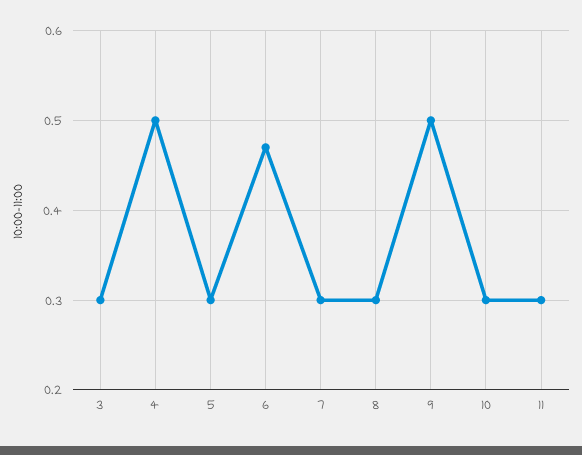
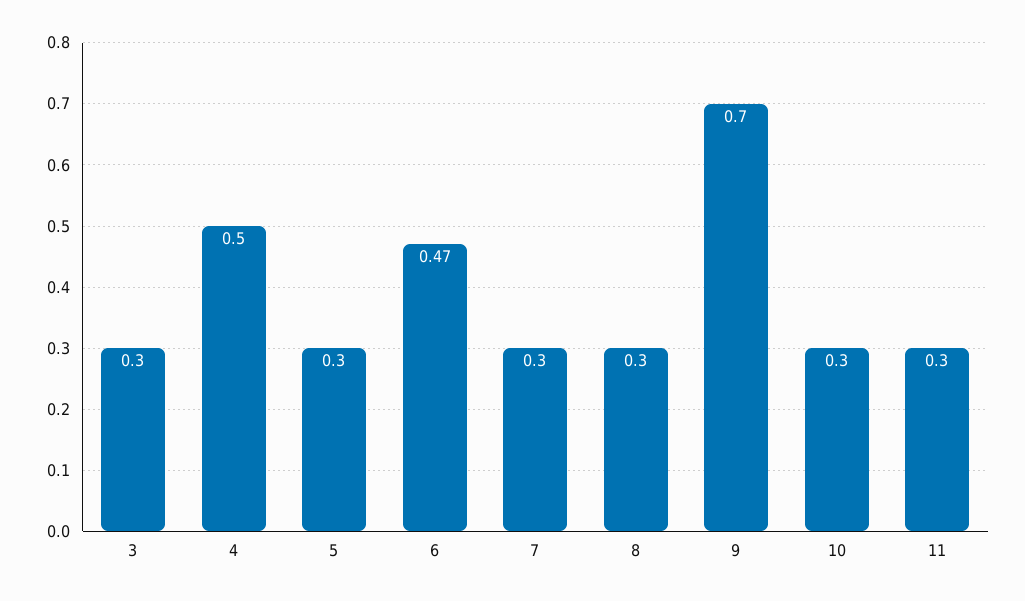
9: 0.5 -> 0.7

